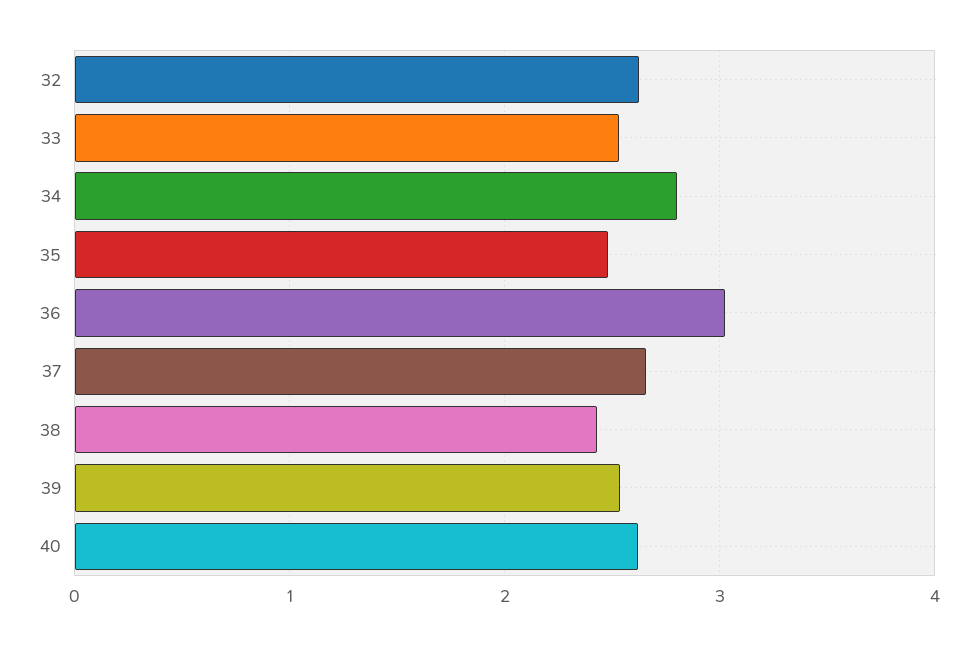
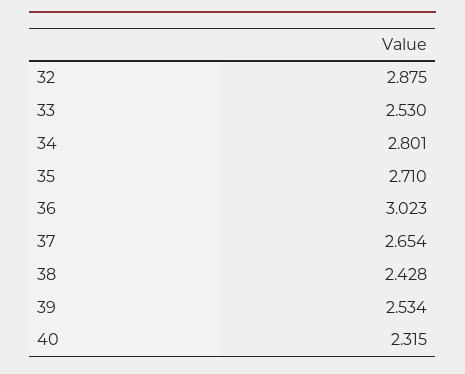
32: 2.6 -> 2.875
35: 2.5 -> 2.71
40: 2.6 -> 2.315

